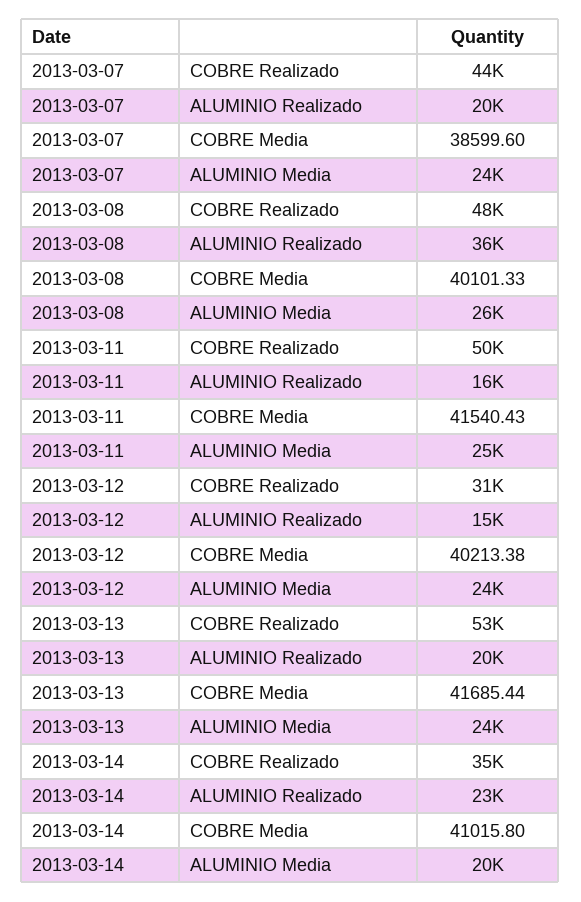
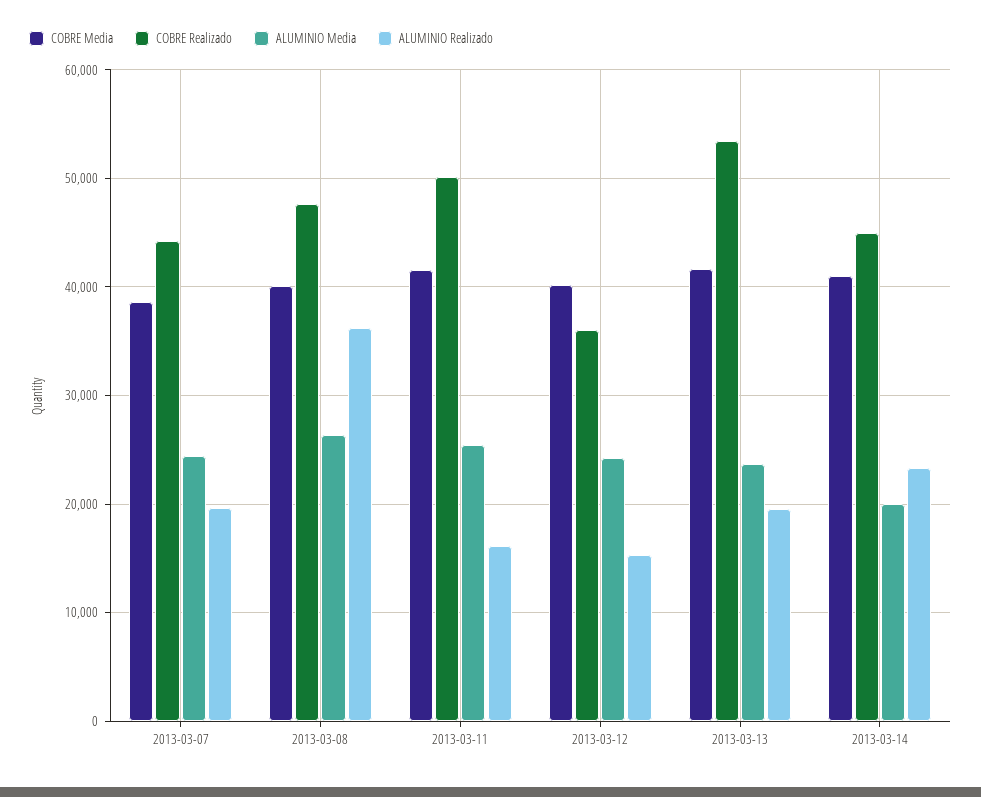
COBRE Realizado, 2013-03-12: 31000 -> 36000
COBRE Realizado, 2013-03-14: 35000 -> 45000

